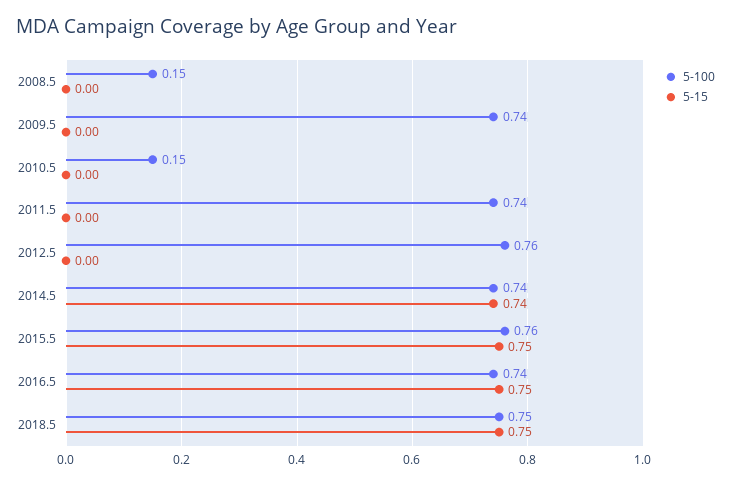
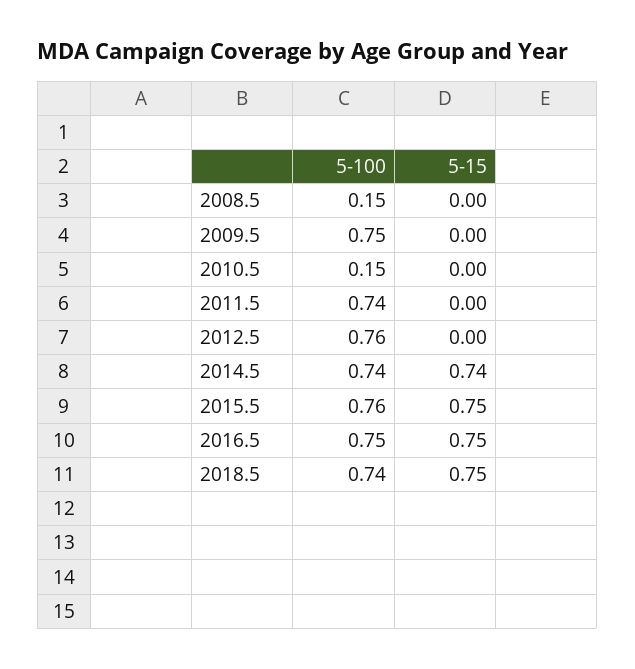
5-100, 2009.5: 0.74 -> 0.75
5-100, 2016.5: 0.74 -> 0.75
5-100, 2018.5: 0.75 -> 0.74

